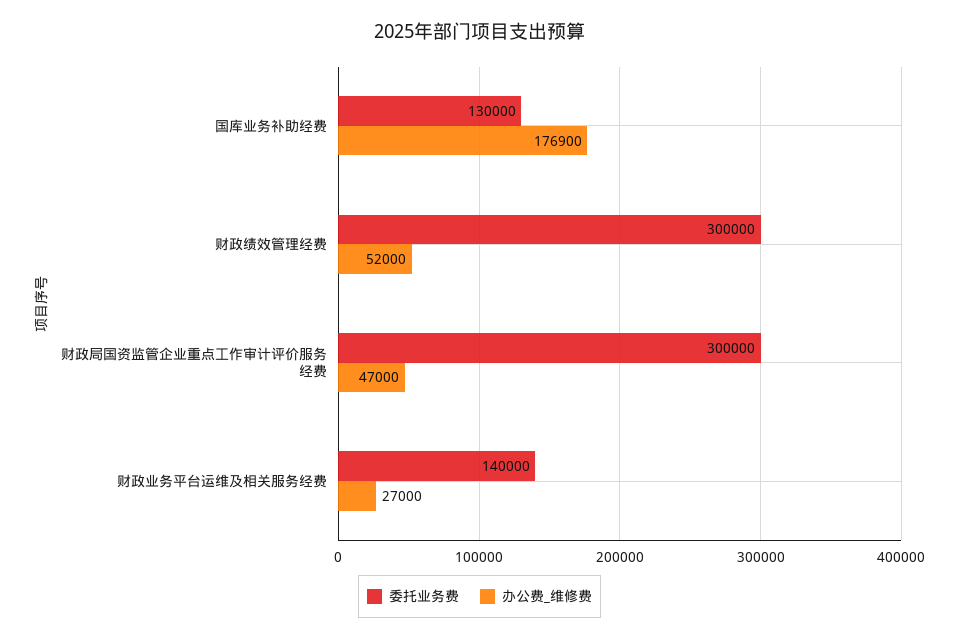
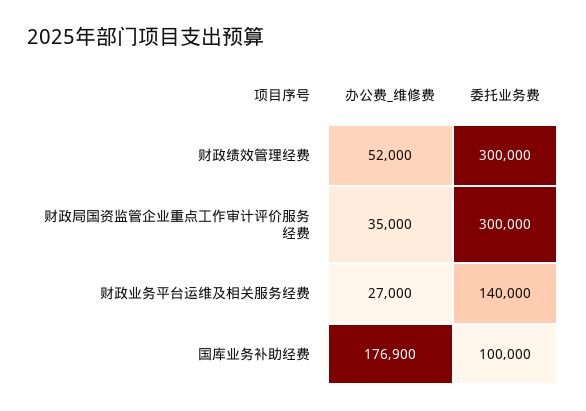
委托业务费, 国库业务补助经费: 130000 -> 100000
办公费_维修费, 财政局国资监管企业重点工作审计评价服务经费: 47000 -> 35000

